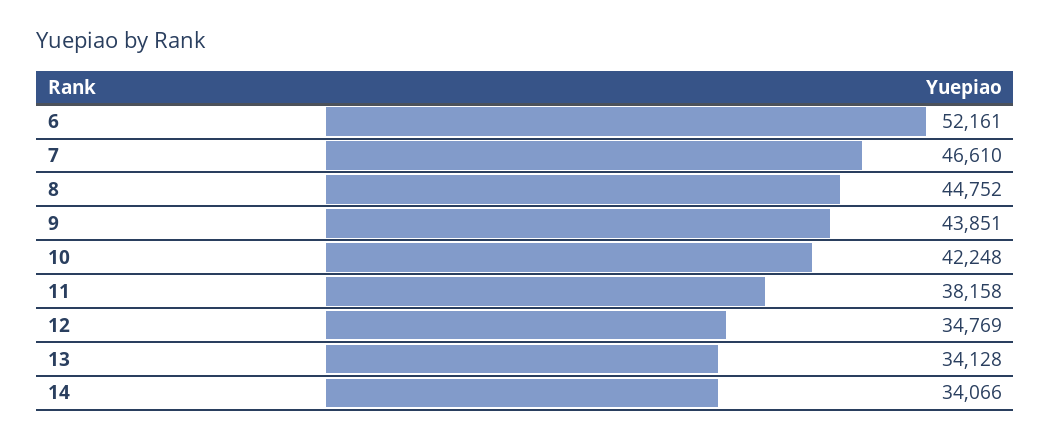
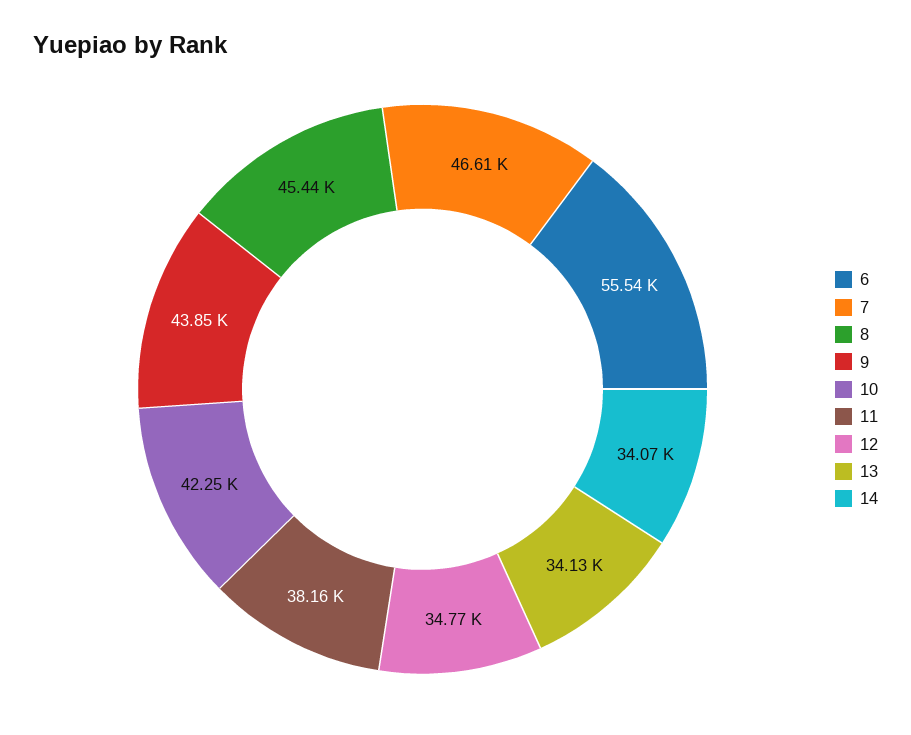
6: 52161 -> 55540
8: 44752 -> 45440

